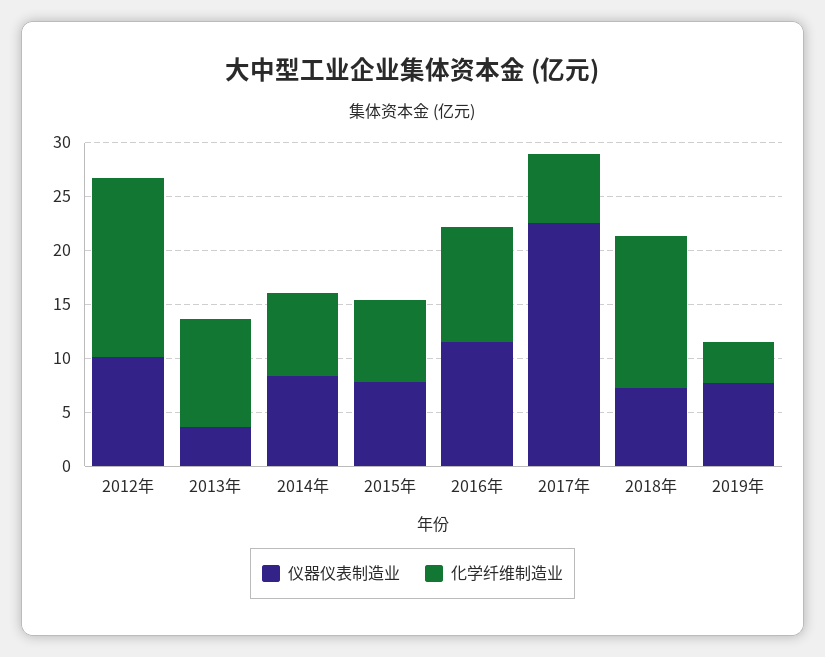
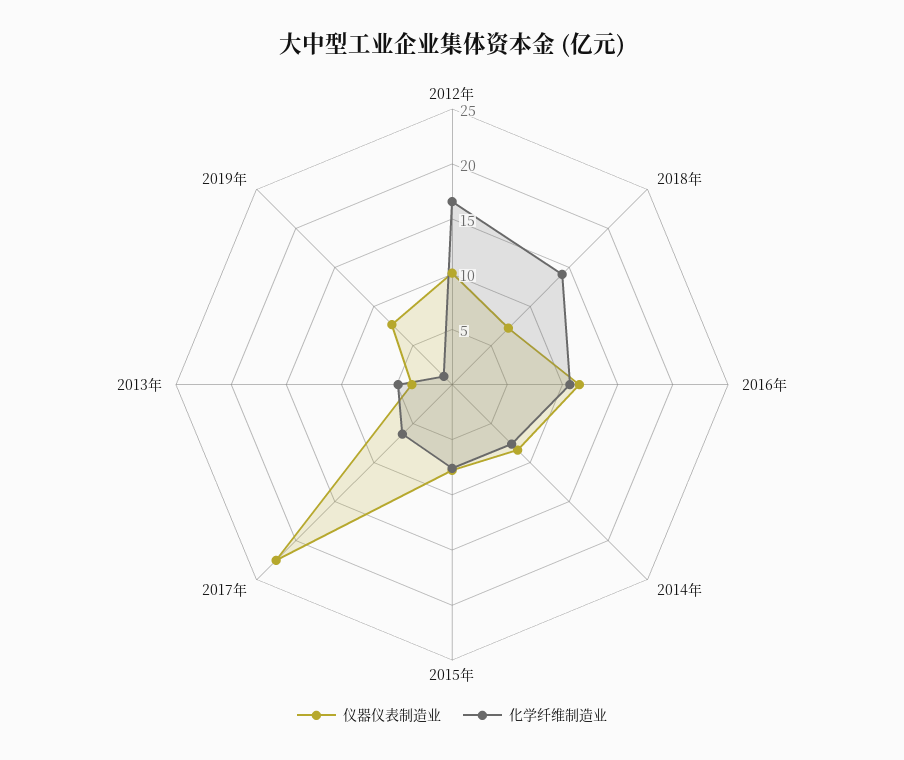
化学纤维制造业, 2013年: 10 -> 5
化学纤维制造业, 2019年: 4 -> 1

